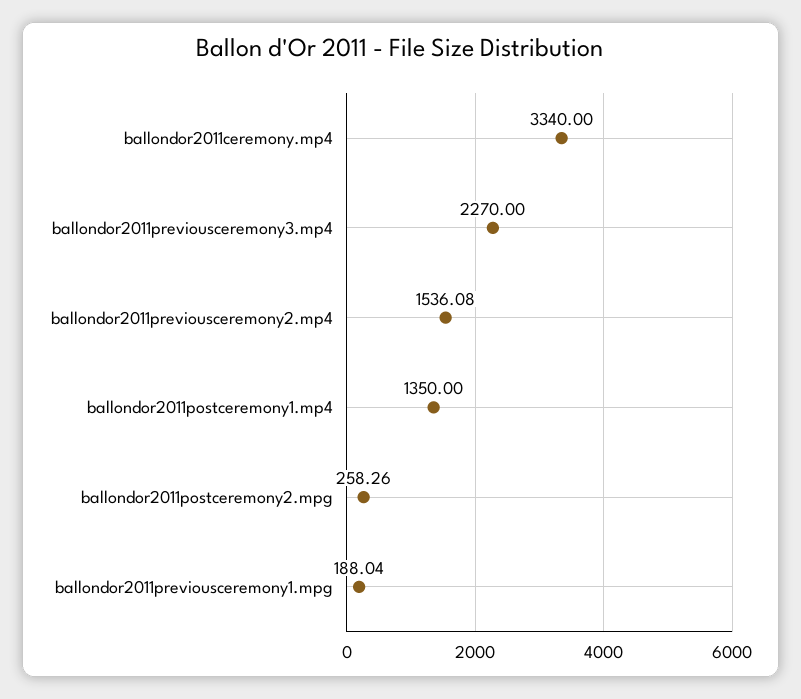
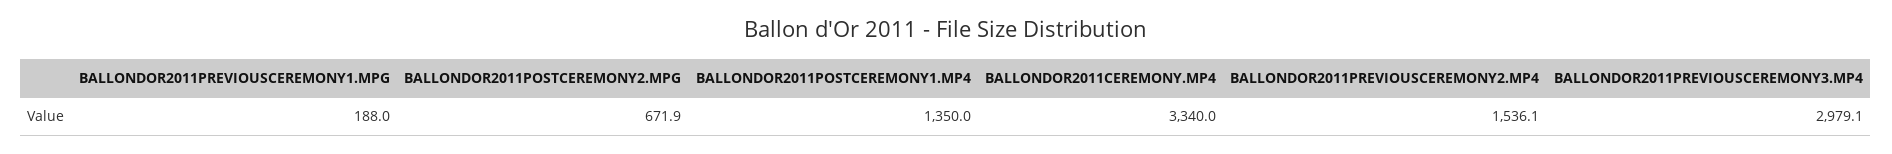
ballondor2011previousceremony3.mp4: 2270 -> 2979.1
ballondor2011postceremony2.mpg: 258.26 -> 671.9

